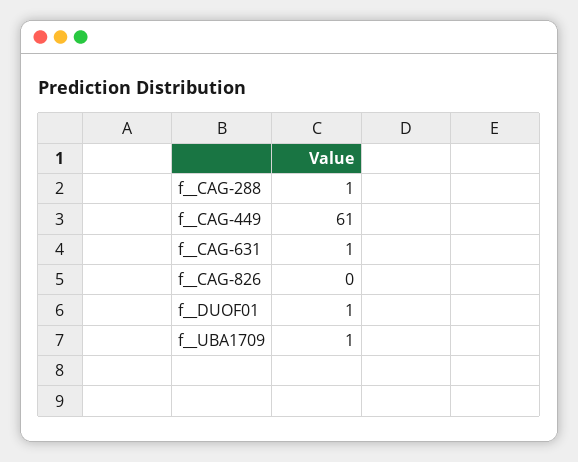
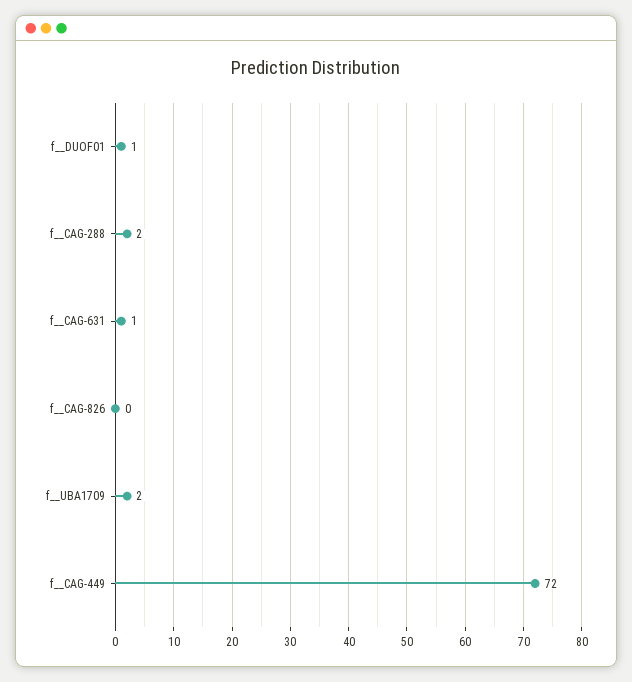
f__CAG-288: 1 -> 2
f__CAG-449: 61 -> 72
f__UBA1709: 1 -> 2

